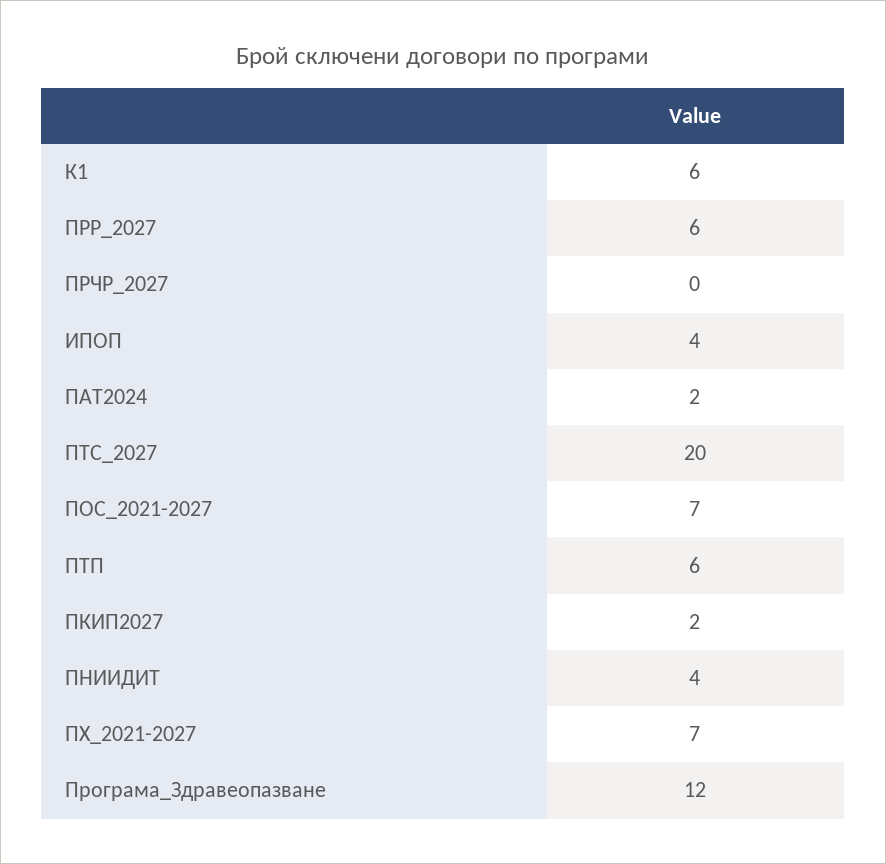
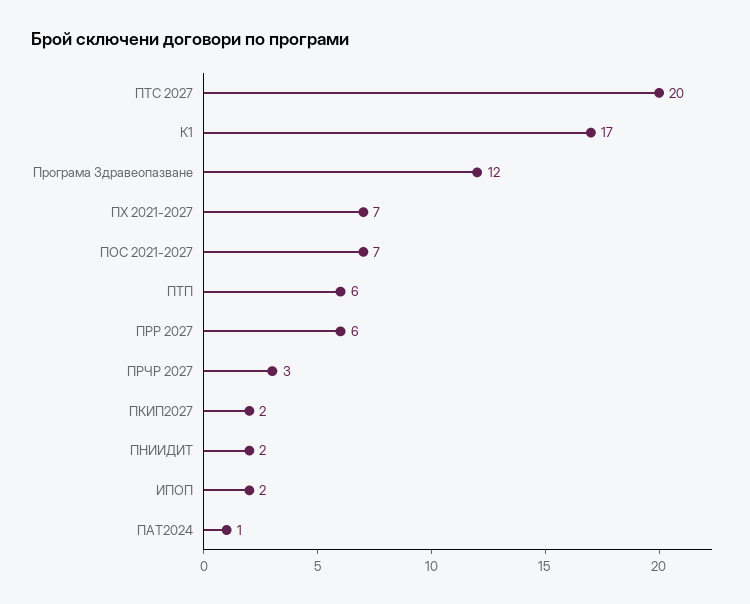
К1: 6 -> 17
ПРЧР_2027: 0 -> 3
ИПОП: 4 -> 2
ПАТ2024: 2 -> 1
ПНИИДИТ: 4 -> 2

